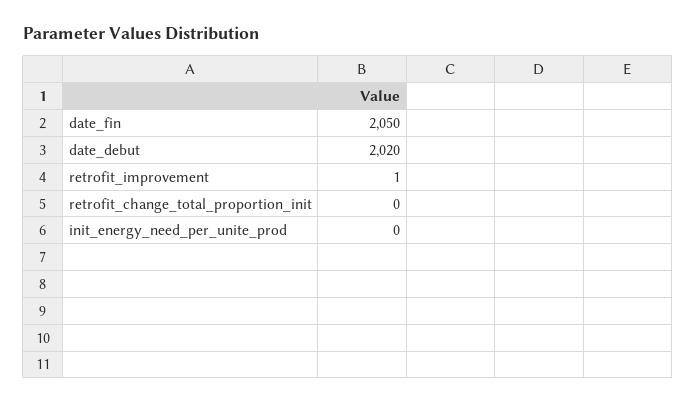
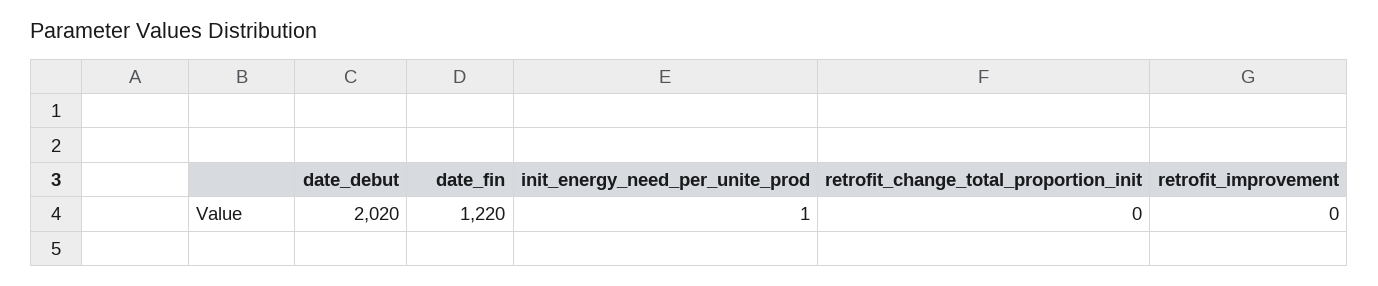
date_fin: 2050 -> 1220
retrofit_improvement: 1 -> 0
init_energy_need_per_unite_prod: 0 -> 1

